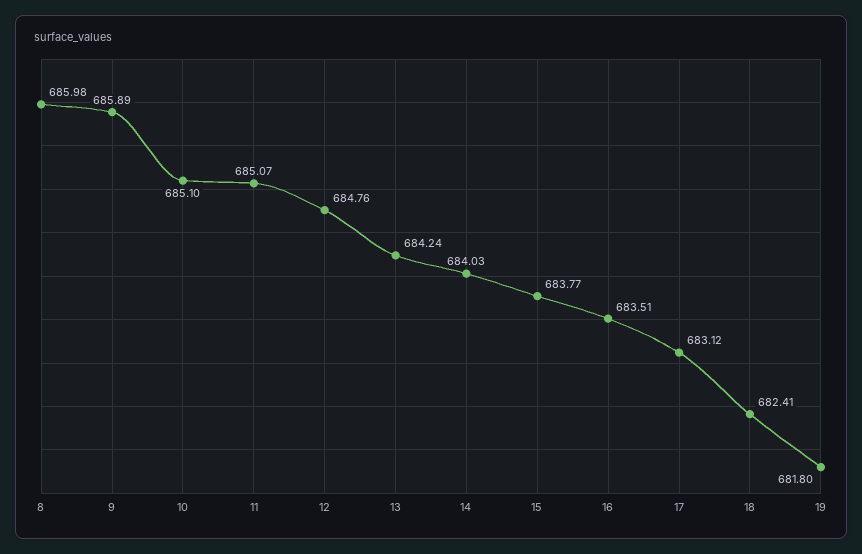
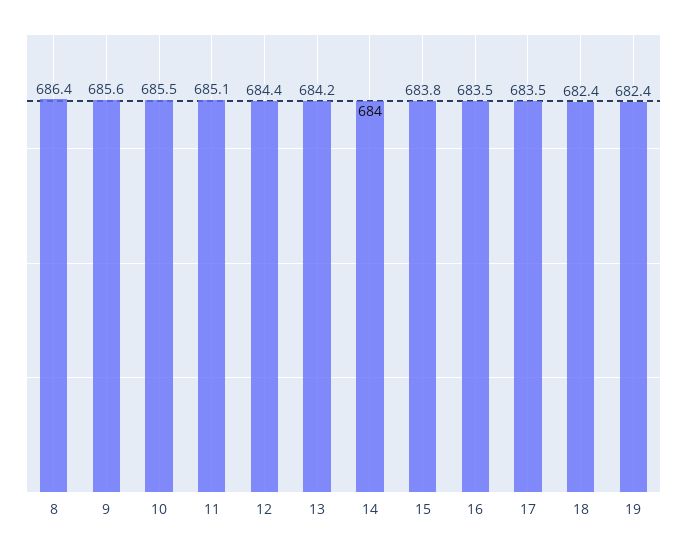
8: 685.98 -> 686.4
9: 685.89 -> 685.6
10: 685.1 -> 685.5
12: 684.76 -> 684.4
17: 683.12 -> 683.5
19: 681.8 -> 682.4

